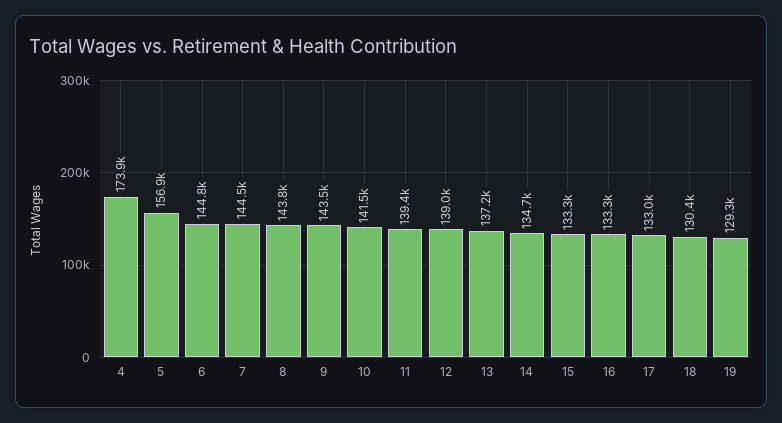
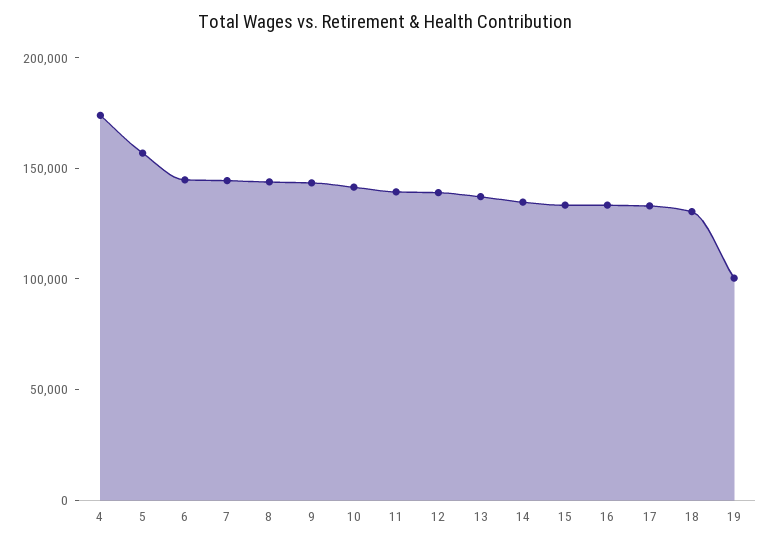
19: 129300 -> 100000

